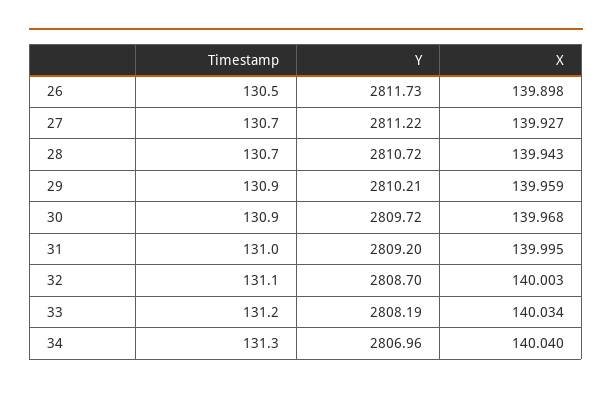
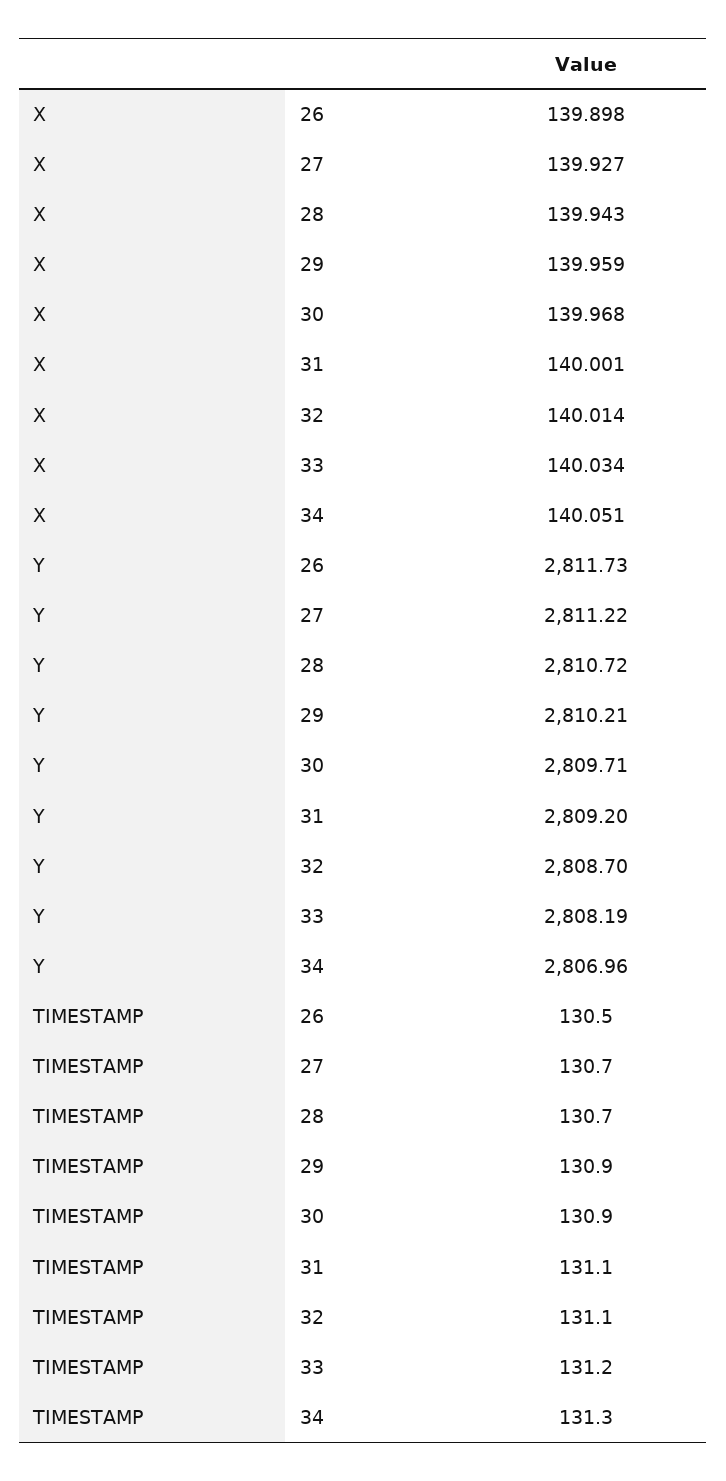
Y, 30: 2809.72 -> 2809.71
Timestamp, 31: 131 -> 131.1
X, 31: 139.995 -> 140.001
X, 32: 140.003 -> 140.014
X, 34: 140.04 -> 140.051

